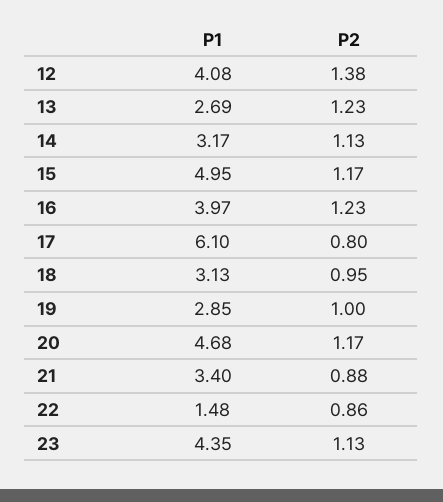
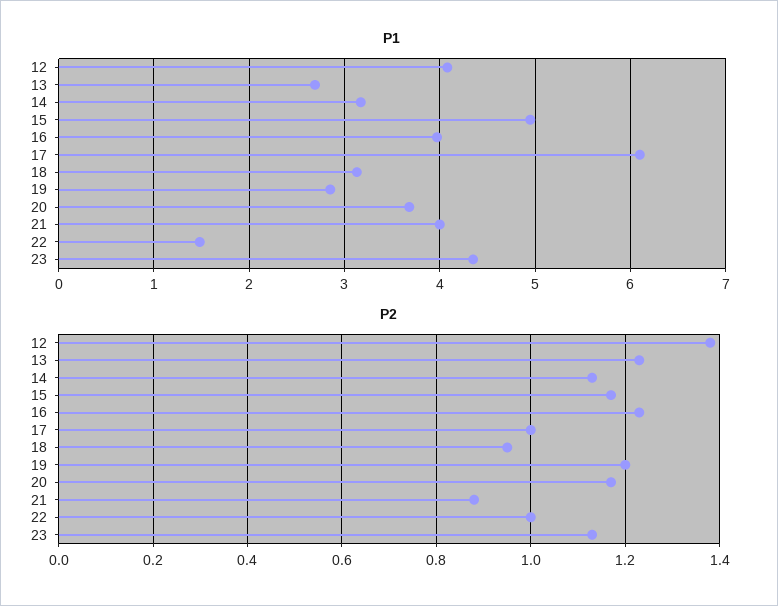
P2, 17: 0.8 -> 1
P2, 19: 1 -> 1.2
P1, 20: 4.68 -> 3.7
P1, 21: 3.4 -> 4
P2, 22: 0.86 -> 1

